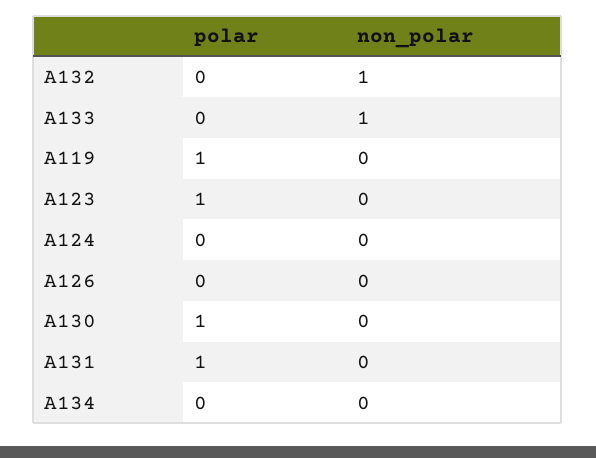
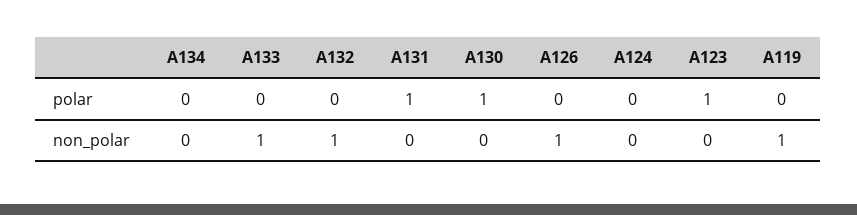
polar, A119: 1 -> 0
non_polar, A119: 0 -> 1
non_polar, A126: 0 -> 1

